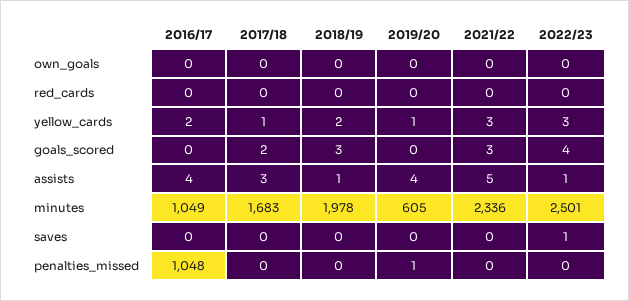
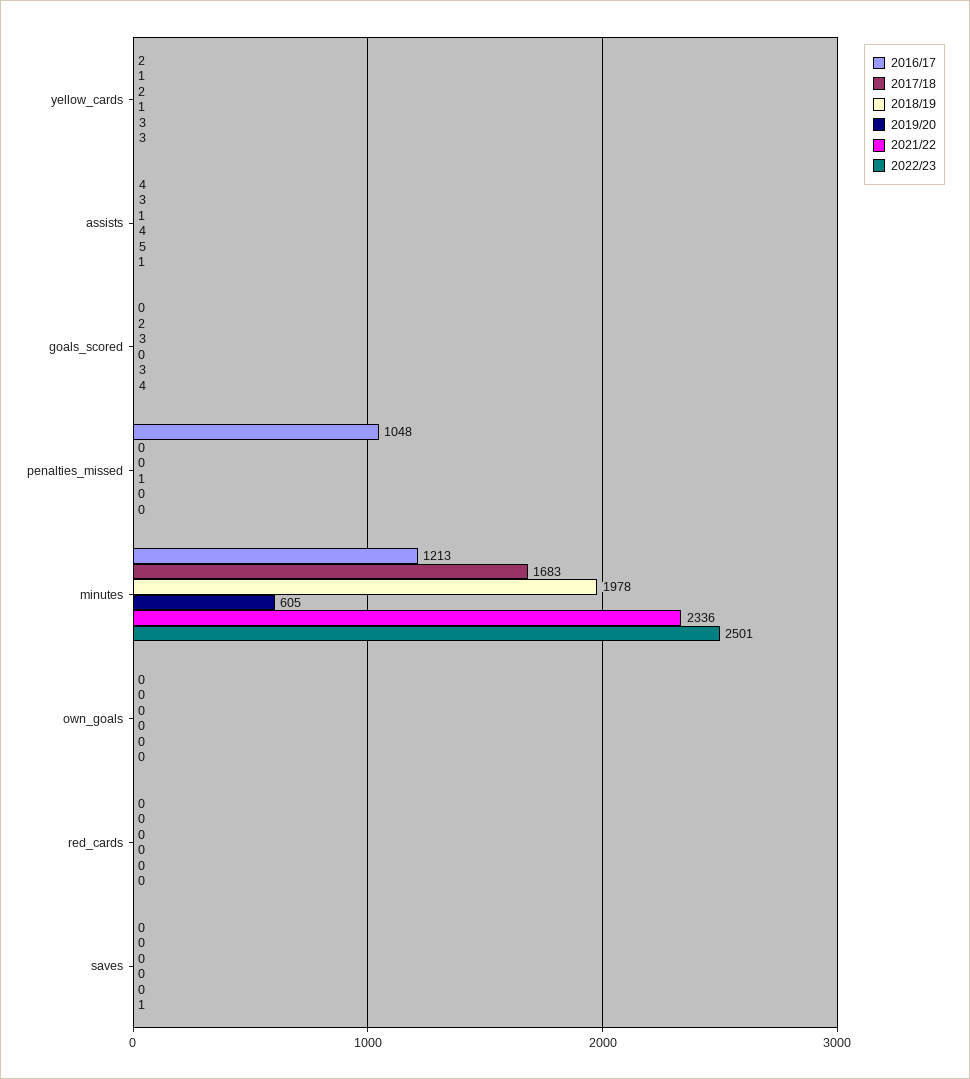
2016/17, minutes: 1049 -> 1213

